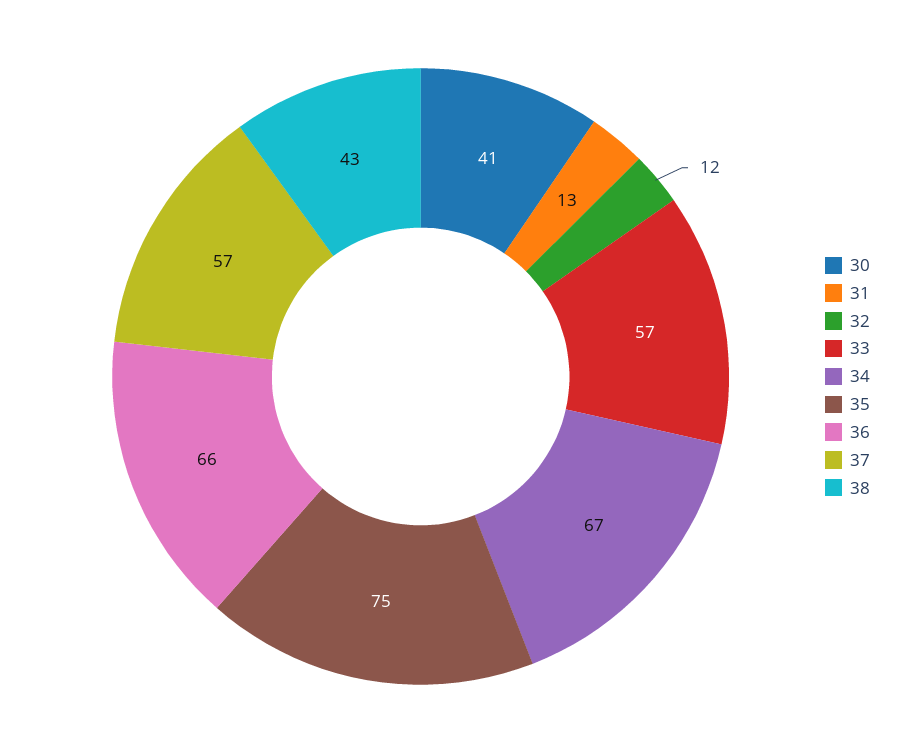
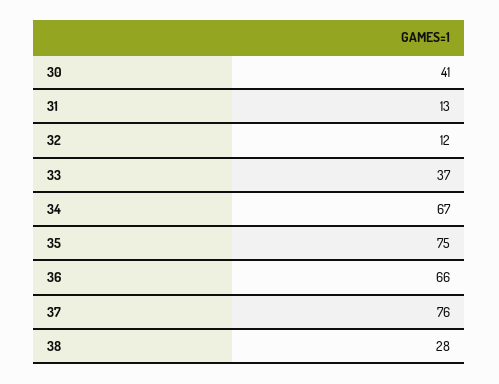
33: 57 -> 37
37: 57 -> 76
38: 43 -> 28

